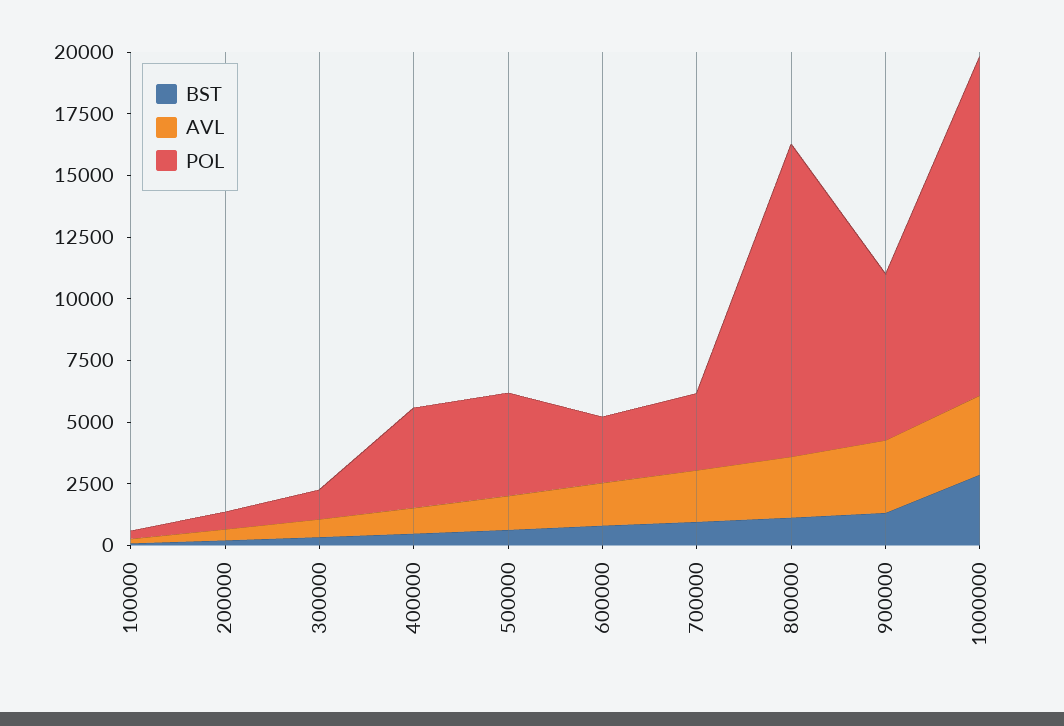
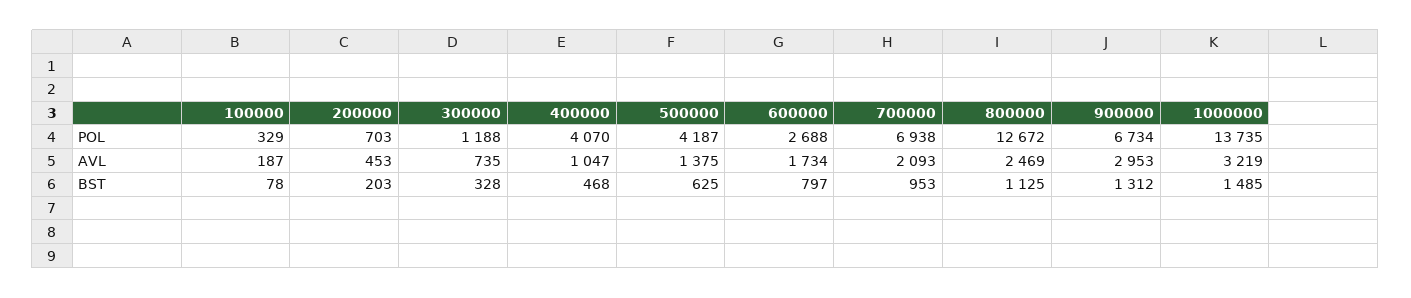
POL, 700000: 3000 -> 6938
BST, 1000000: 3000 -> 1485

